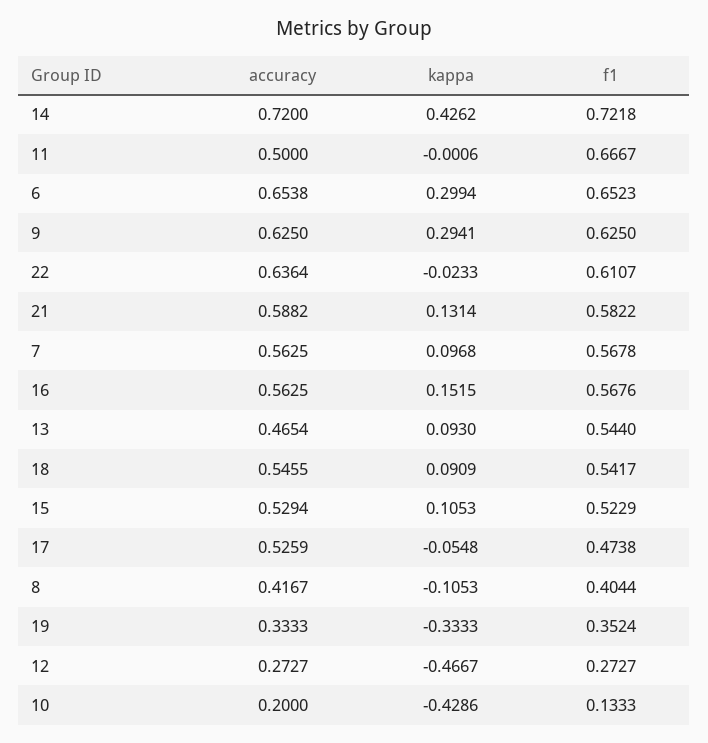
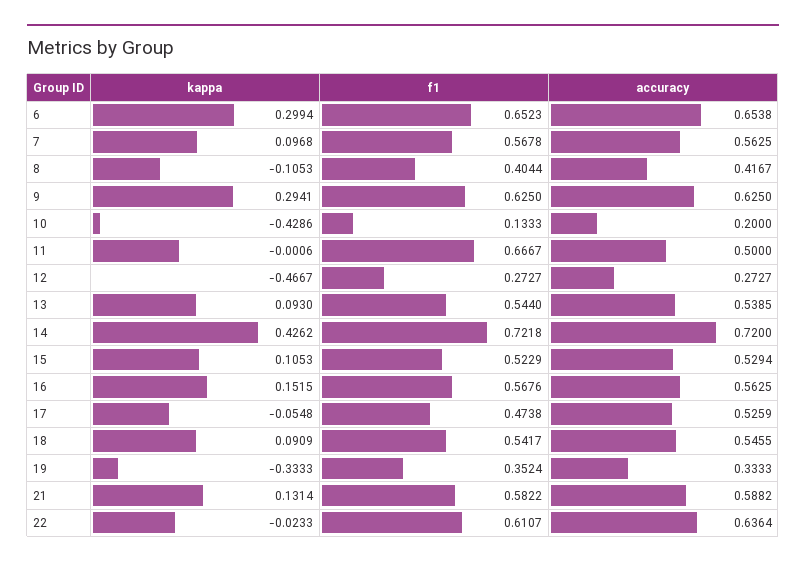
accuracy, 13: 0.4654 -> 0.5385

